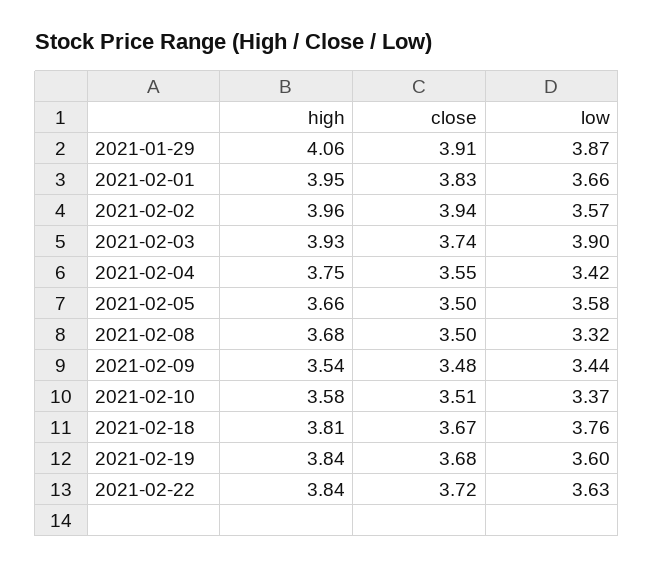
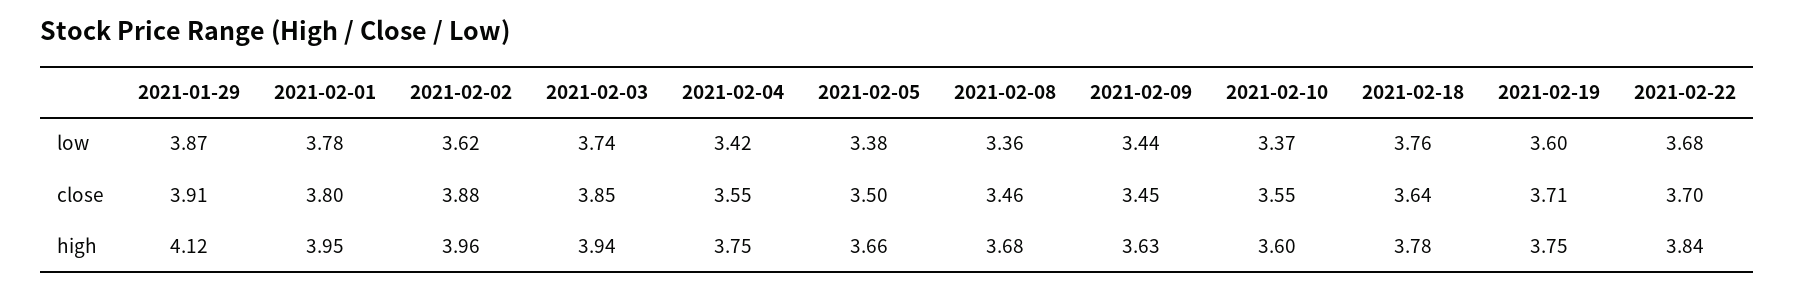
high, 2021-01-29: 4.06 -> 4.12
close, 2021-02-01: 3.83 -> 3.8
low, 2021-02-01: 3.66 -> 3.78
close, 2021-02-02: 3.94 -> 3.88
low, 2021-02-02: 3.57 -> 3.62
high, 2021-02-03: 3.93 -> 3.94
close, 2021-02-03: 3.74 -> 3.85
low, 2021-02-03: 3.9 -> 3.74
low, 2021-02-05: 3.58 -> 3.38
close, 2021-02-08: 3.5 -> 3.46
low, 2021-02-08: 3.32 -> 3.36
high, 2021-02-09: 3.54 -> 3.63
close, 2021-02-09: 3.48 -> 3.45
high, 2021-02-10: 3.58 -> 3.6
close, 2021-02-10: 3.51 -> 3.55
high, 2021-02-18: 3.81 -> 3.78
close, 2021-02-18: 3.67 -> 3.64
high, 2021-02-19: 3.84 -> 3.75
close, 2021-02-19: 3.68 -> 3.71
close, 2021-02-22: 3.72 -> 3.7
low, 2021-02-22: 3.63 -> 3.68

